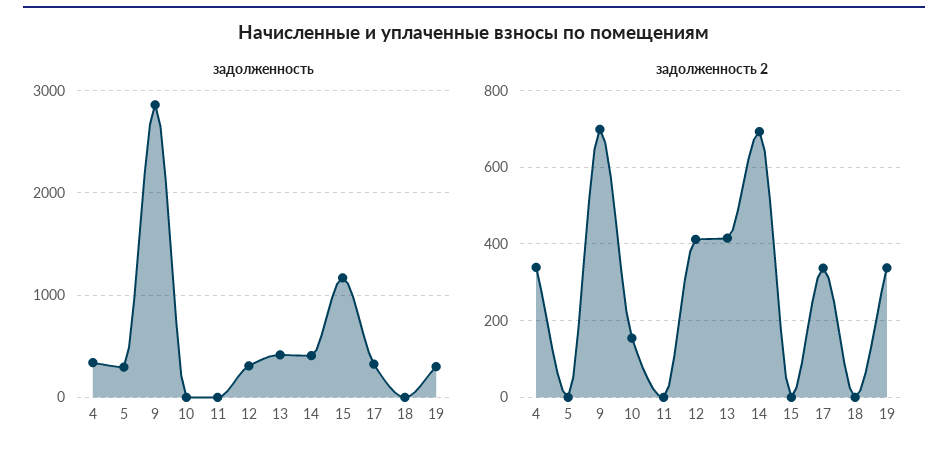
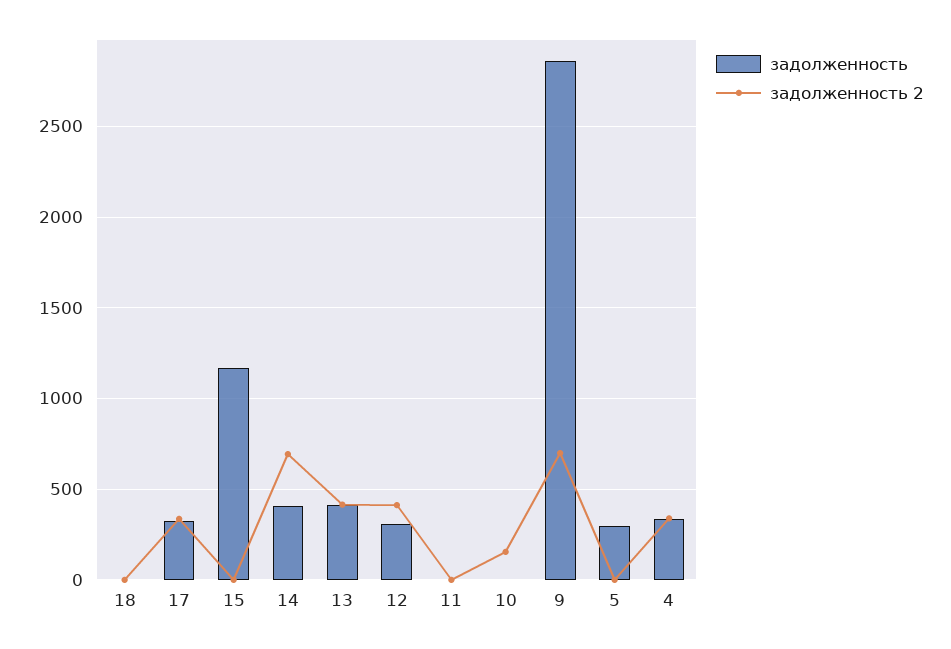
задолженность, 19: 300 -> none
задолженность 2, 19: 340 -> none

